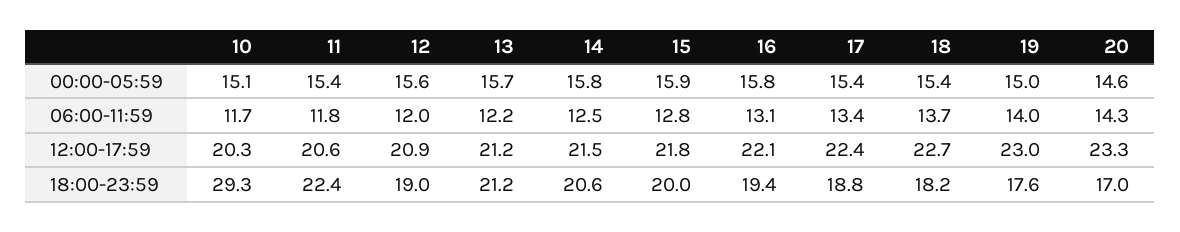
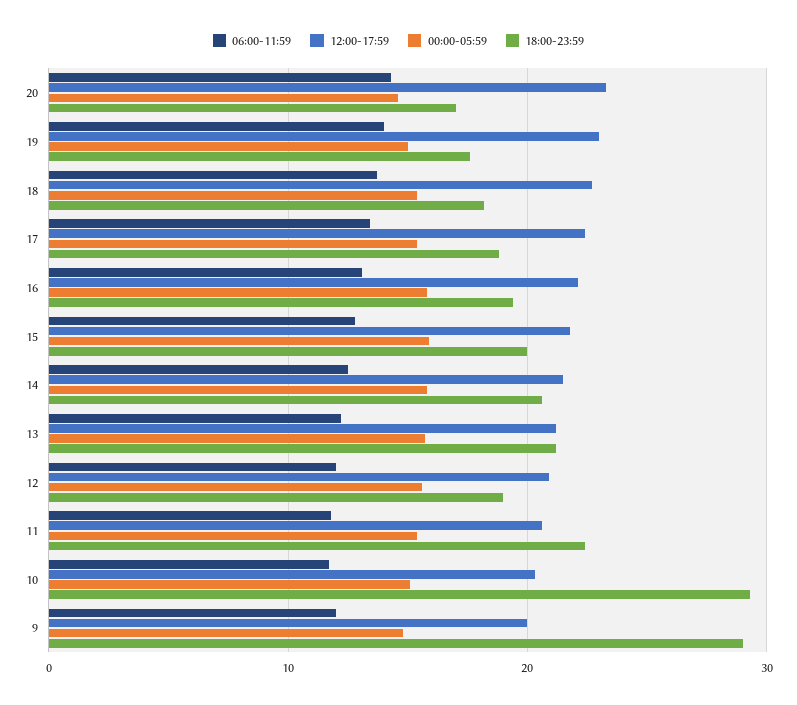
06:00-11:59, 9: none -> 12
12:00-17:59, 9: none -> 20
00:00-05:59, 9: none -> 15
18:00-23:59, 9: none -> 29

